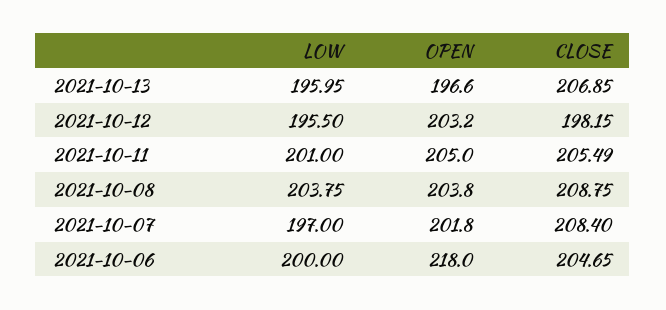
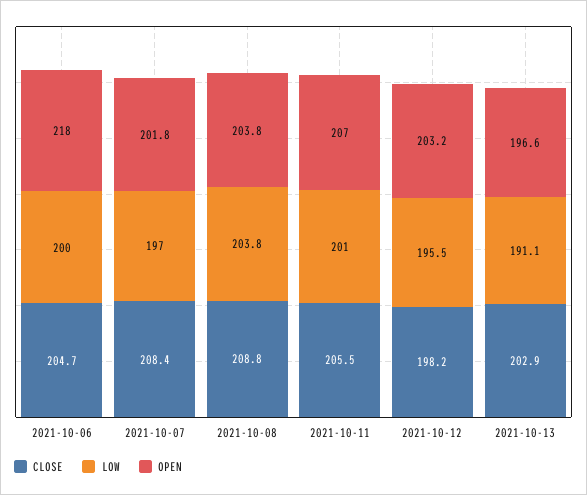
LOW, 2021-10-13: 195.95 -> 191.1
CLOSE, 2021-10-13: 206.85 -> 202.9
OPEN, 2021-10-11: 205 -> 207

